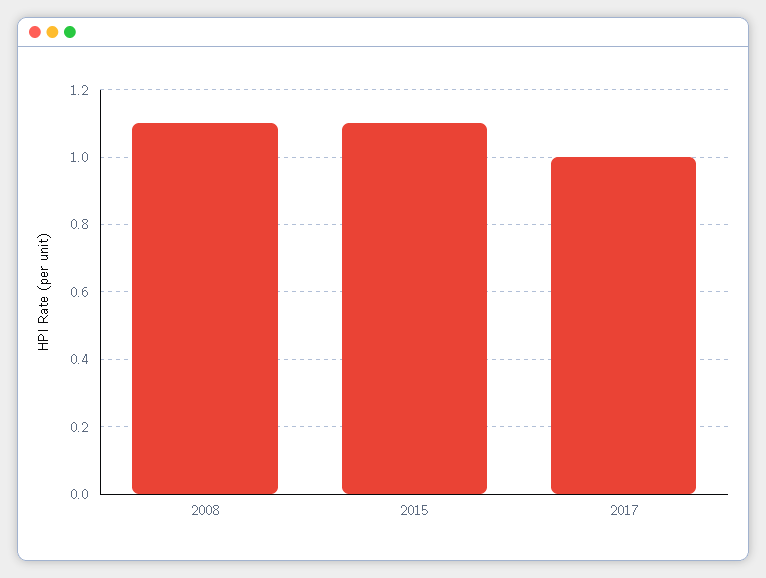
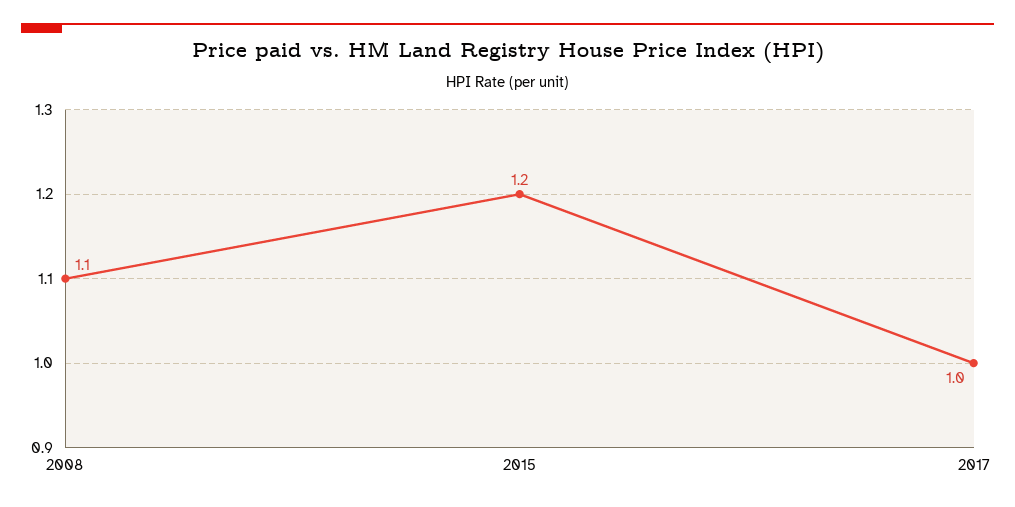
2015: 1.1 -> 1.2

